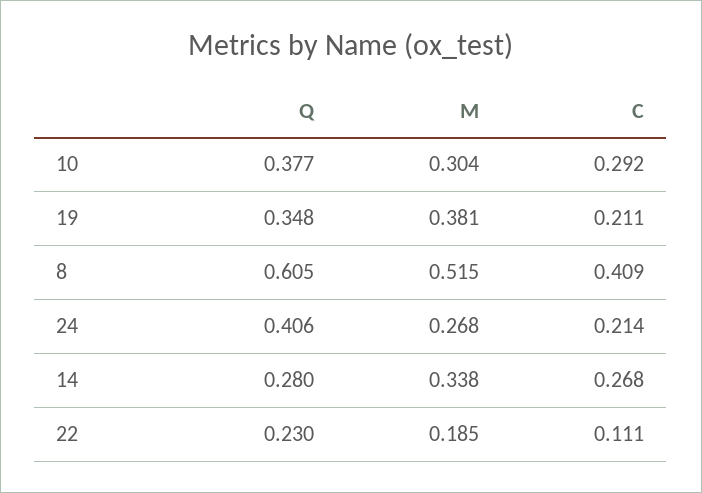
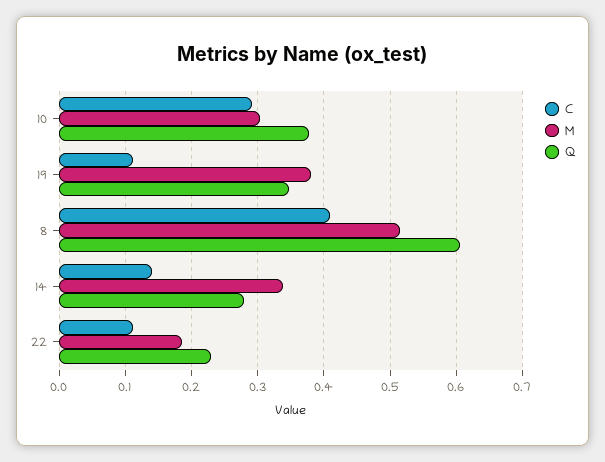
C, 19: 0.211 -> 0.11
Q, 24: 0.406 -> none
M, 24: 0.268 -> none
C, 24: 0.214 -> none
C, 14: 0.268 -> 0.14

